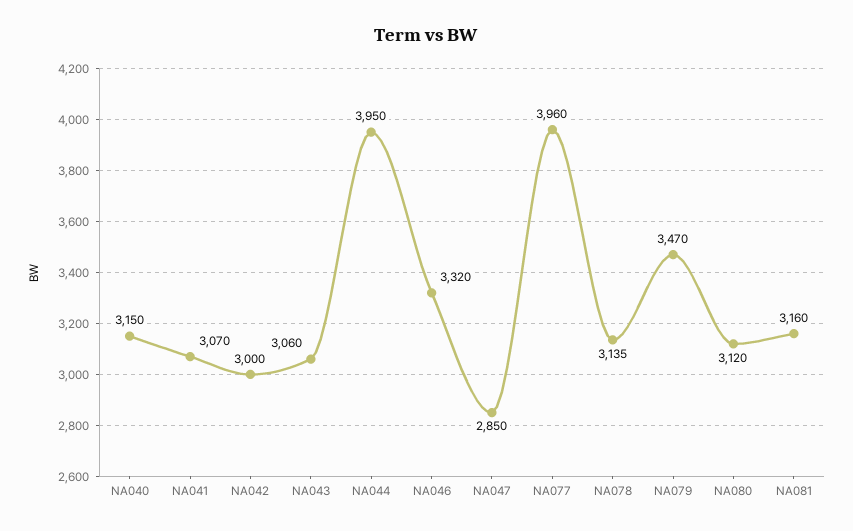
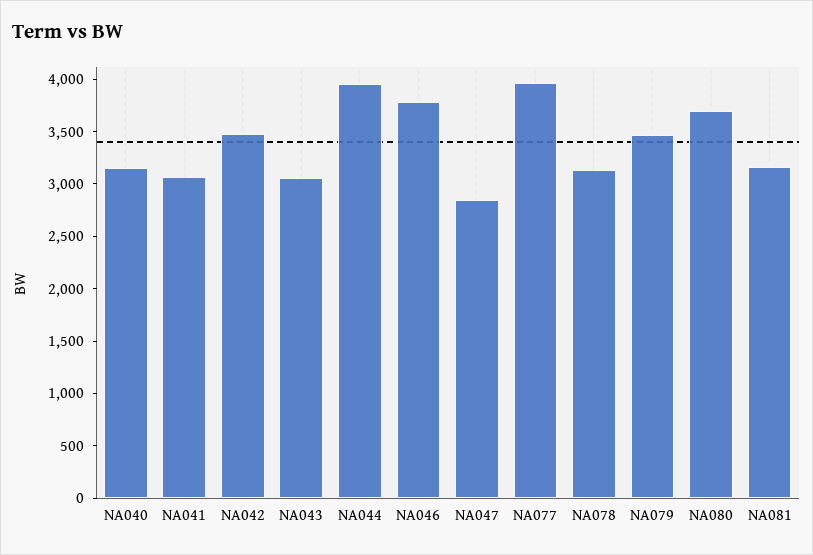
NA042: 3000 -> 3500
NA046: 3320 -> 3800
NA080: 3120 -> 3700

